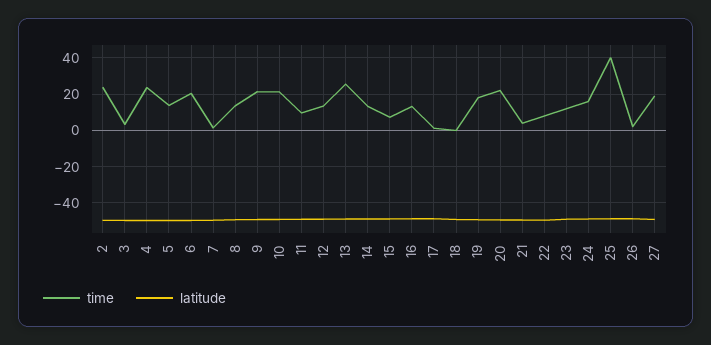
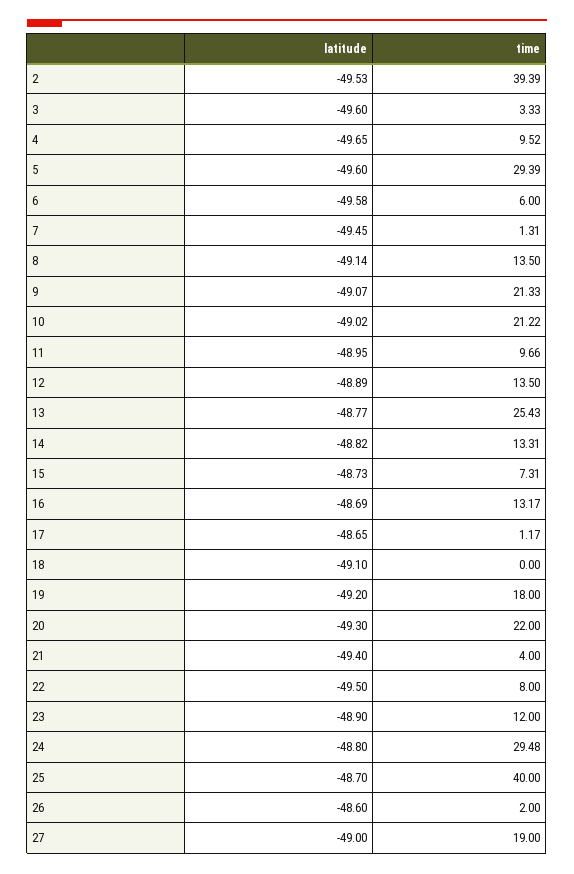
time, 2: 25 -> 39.39
time, 4: 25 -> 9.52
time, 5: 15 -> 29.39
time, 6: 20 -> 6
time, 24: 15 -> 29.48

